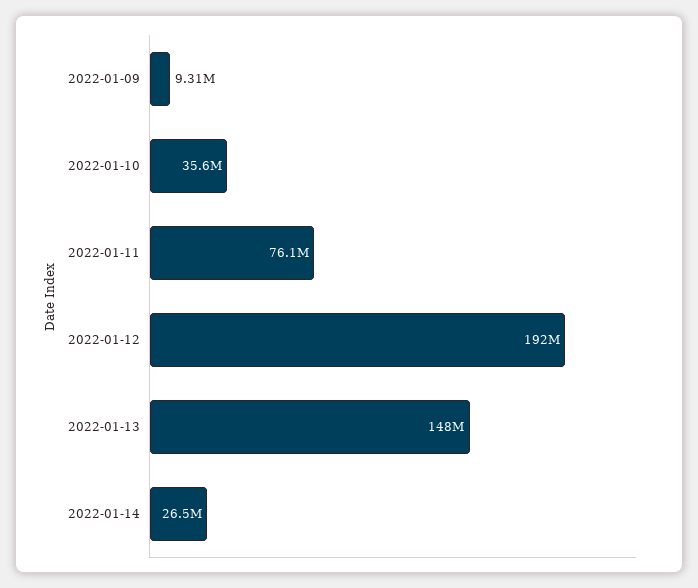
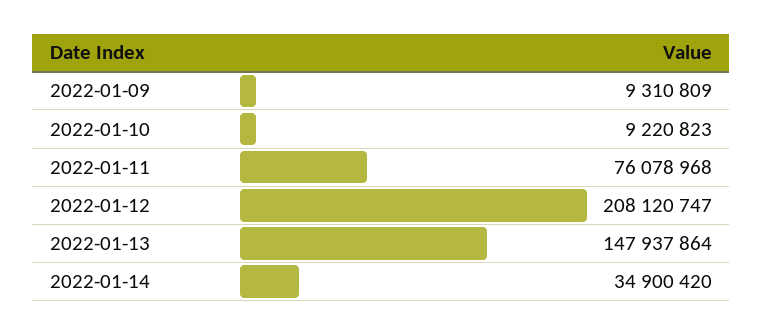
2022-01-10: 35600000 -> 9220823
2022-01-12: 192000000 -> 208120747
2022-01-14: 26500000 -> 34900420

